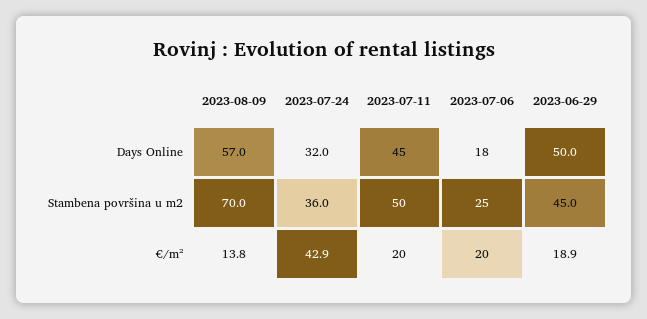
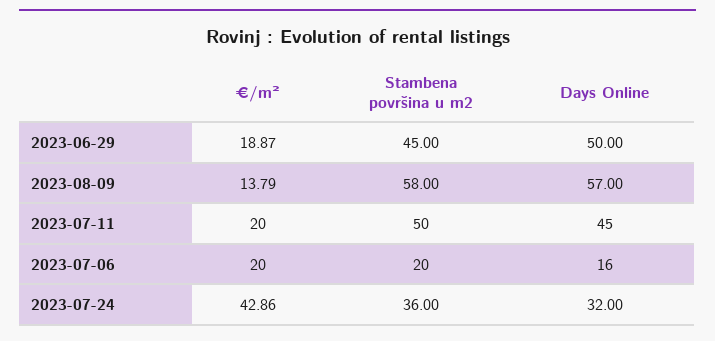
2023-07-06, Days Online: 18 -> 16
2023-08-09, Stambena površina u m2: 70 -> 58
2023-07-06, Stambena površina u m2: 25 -> 20

